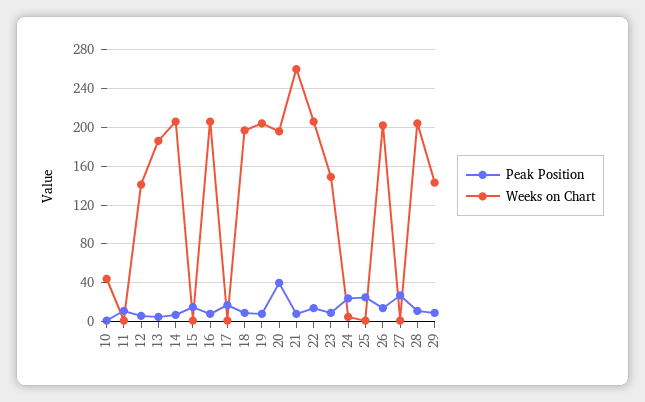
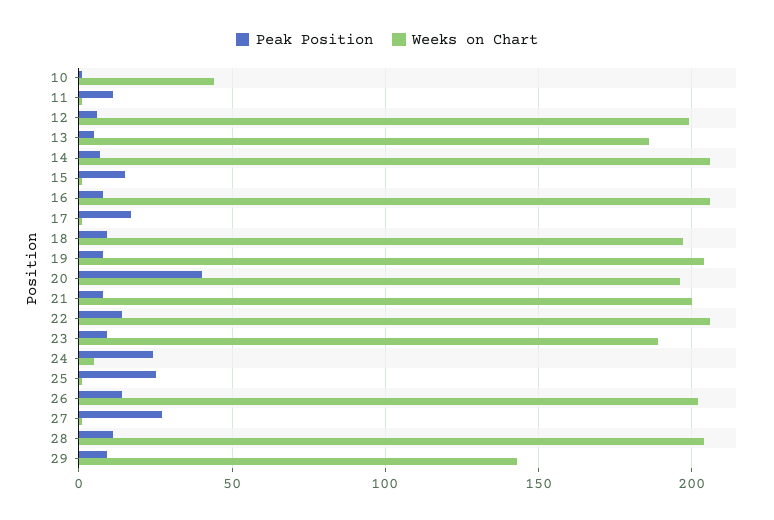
Weeks on Chart, 12: 140 -> 200
Weeks on Chart, 21: 260 -> 200
Weeks on Chart, 23: 150 -> 190

